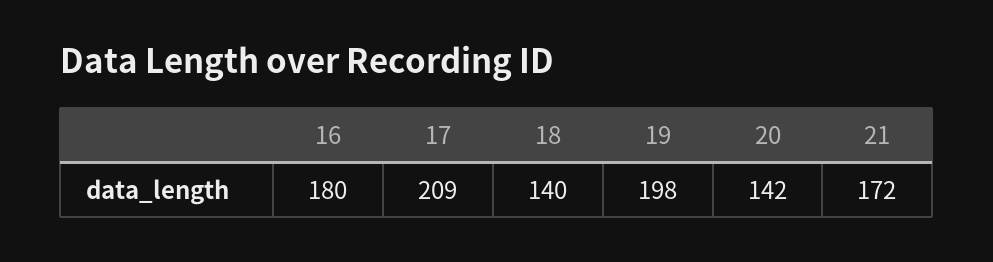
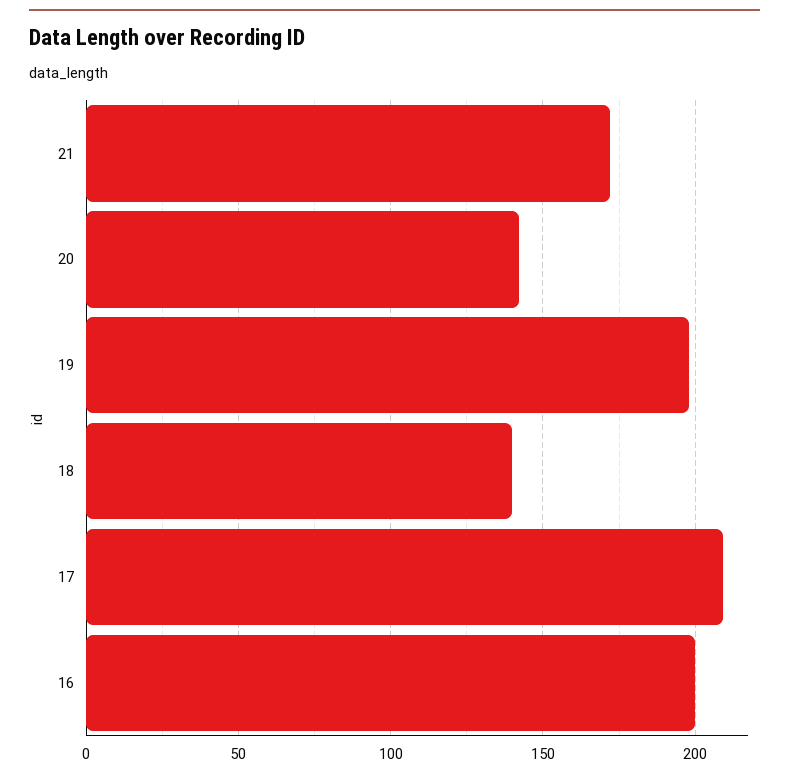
16: 180 -> 200

